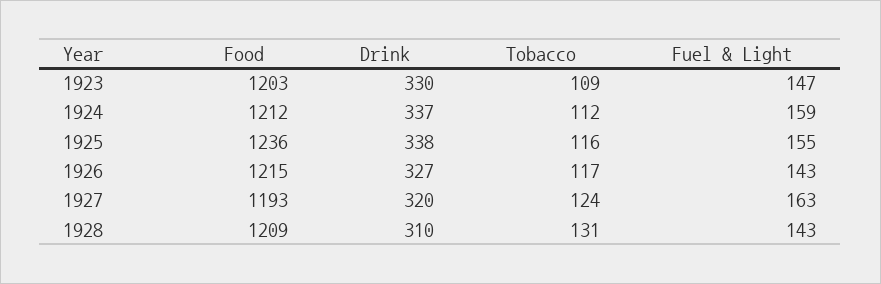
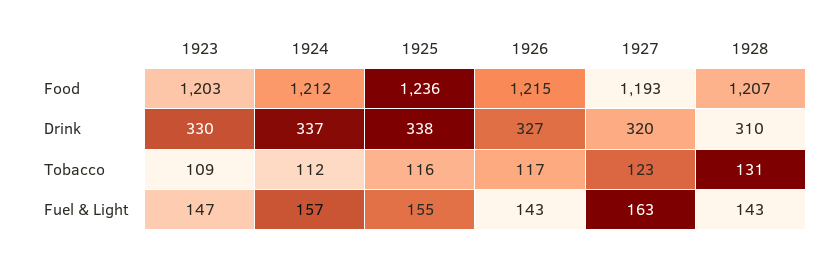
Fuel & Light, 1924: 159 -> 157
Tobacco, 1927: 124 -> 123
Food, 1928: 1209 -> 1207

